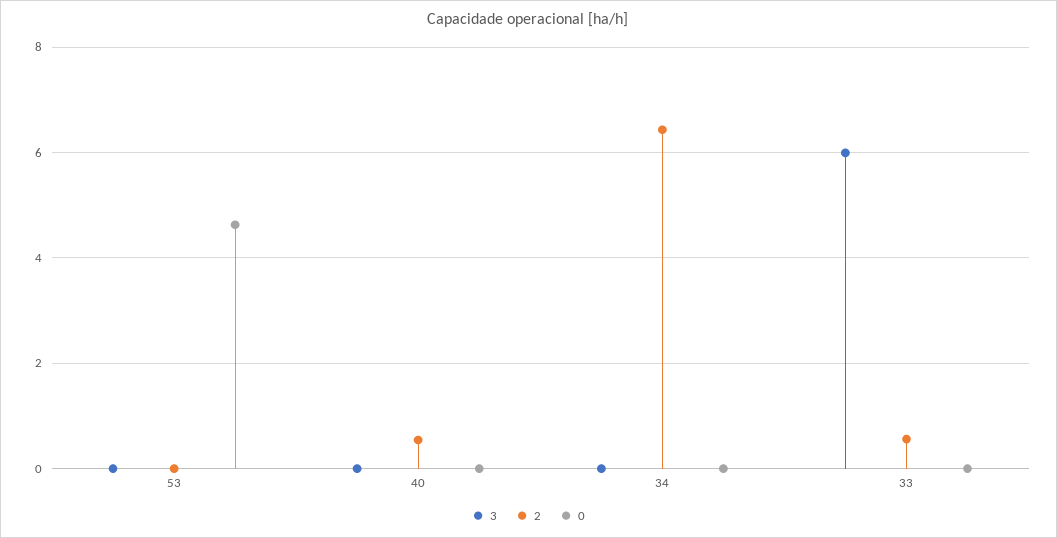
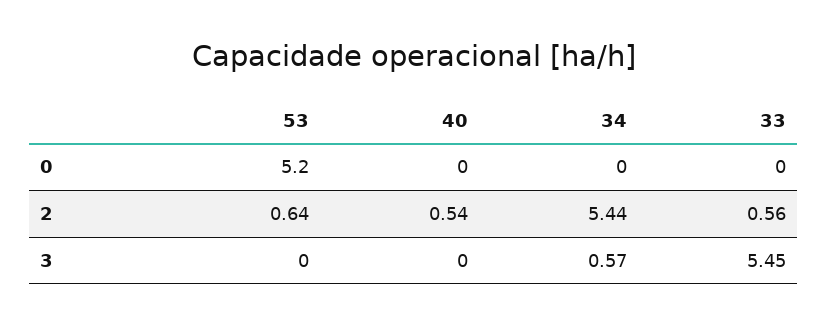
2, 53: 0 -> 0.64
0, 53: 4.6 -> 5.2
3, 34: 0 -> 0.57
2, 34: 6.4 -> 5.44
3, 33: 6 -> 5.45

